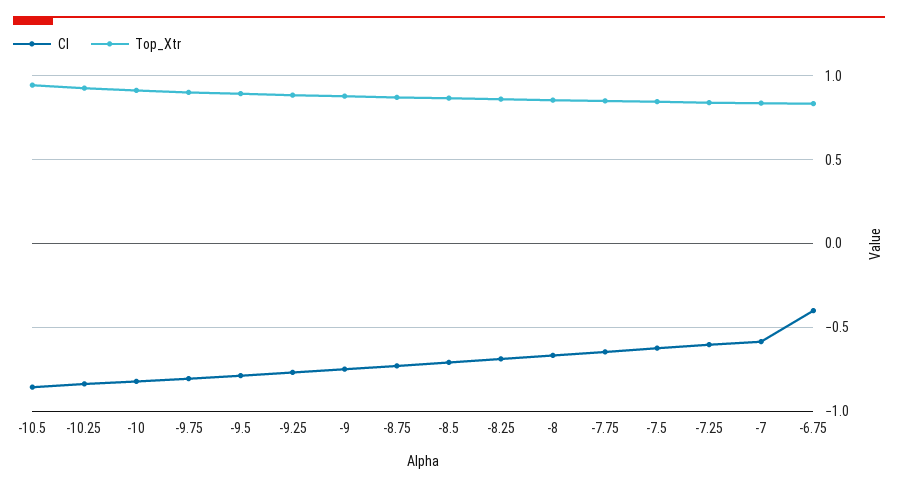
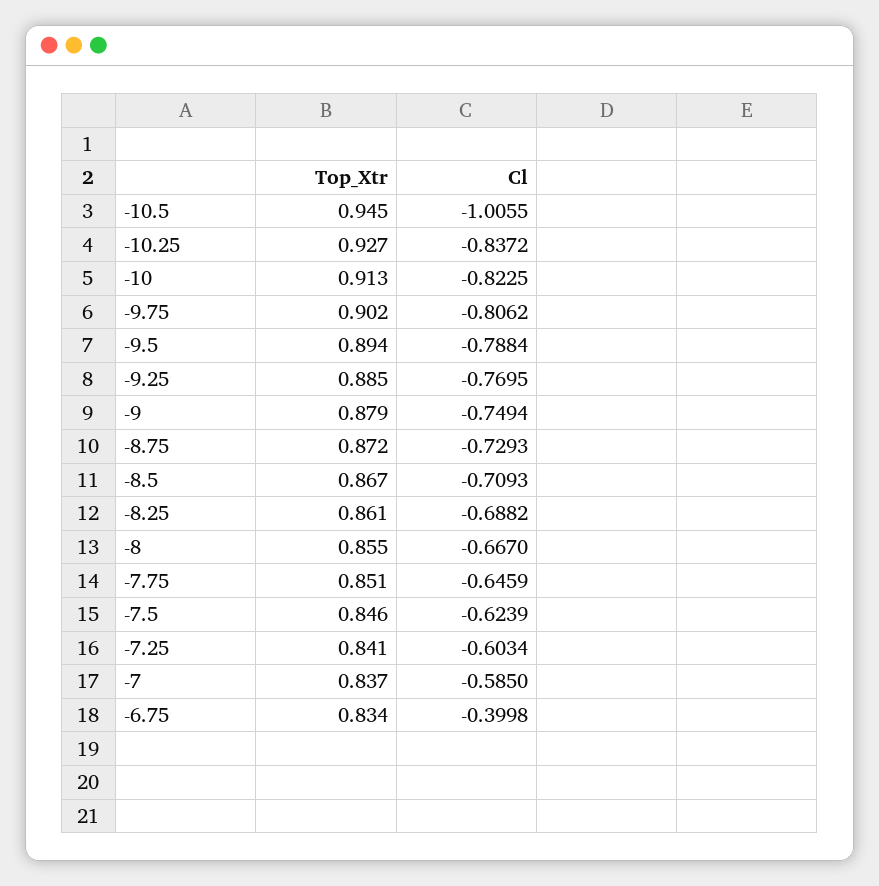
Cl, -10.5: -0.85 -> -1.0055

